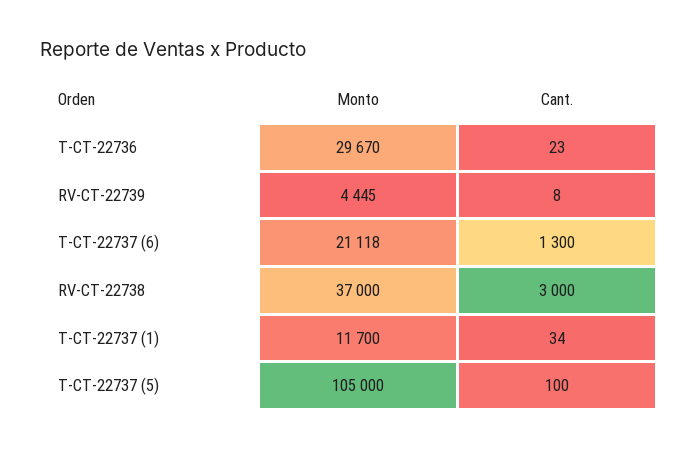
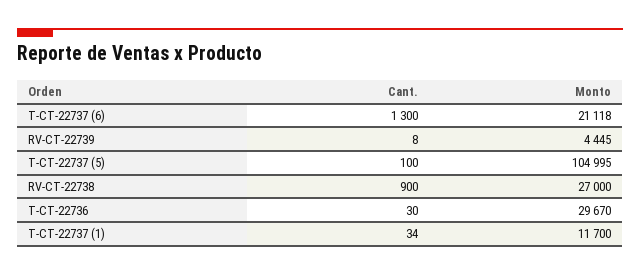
Cant., T-CT-22736: 23 -> 30
Monto, RV-CT-22738: 37000 -> 27000
Cant., RV-CT-22738: 3000 -> 900
Monto, T-CT-22737 (5): 105000 -> 104995

